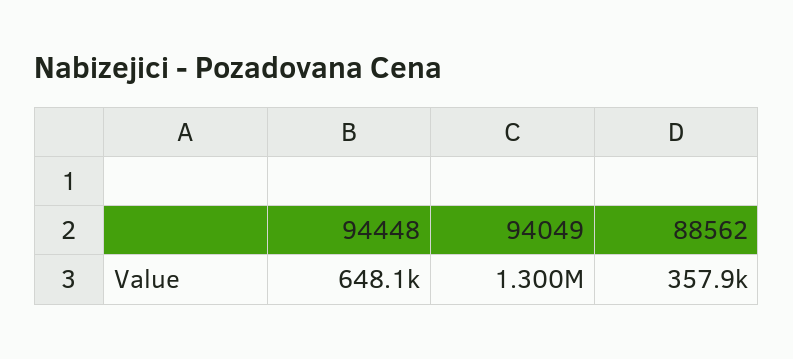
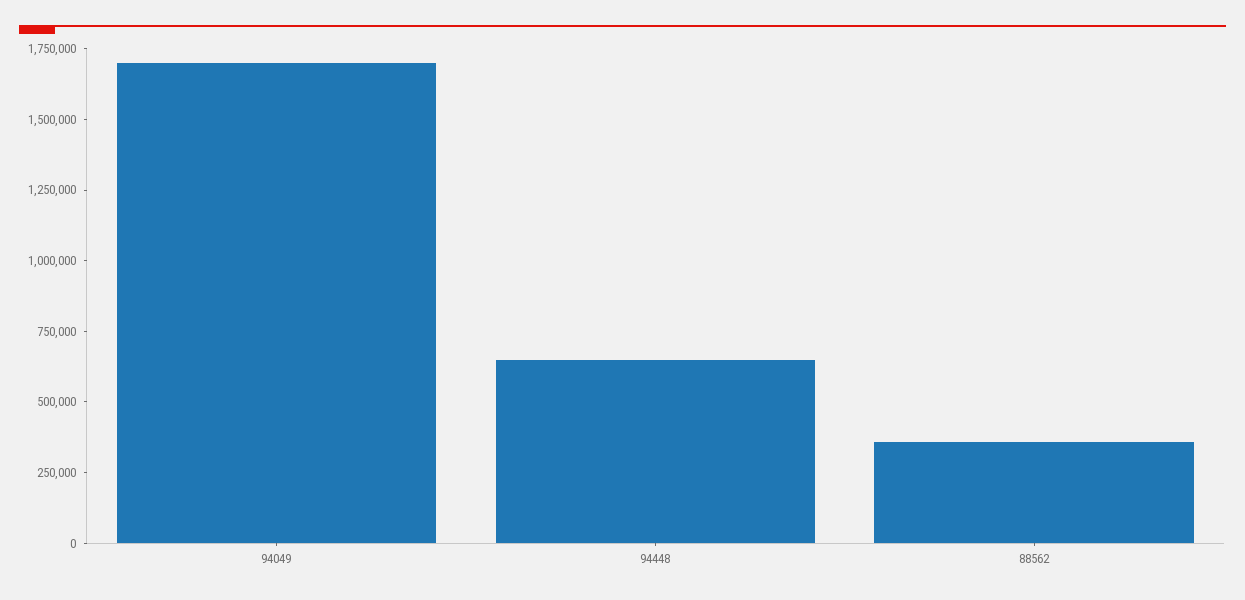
94049: 1300000 -> 1700000

